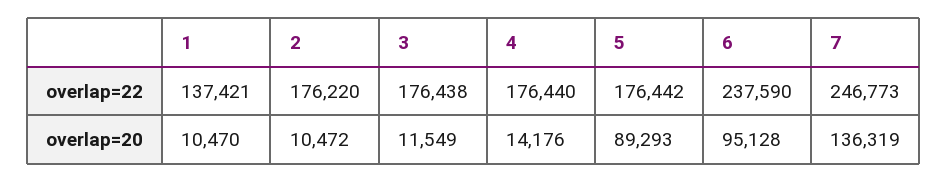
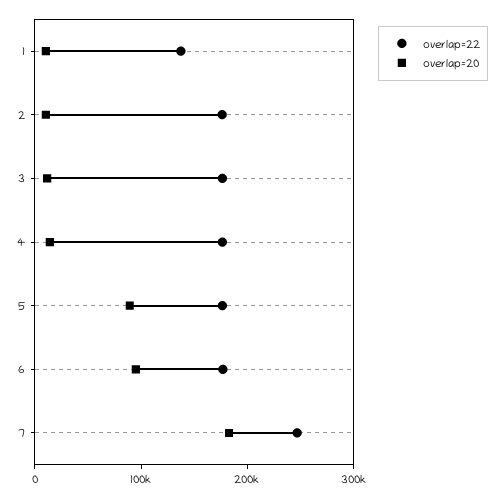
overlap=22, 6: 237590 -> 180000
overlap=20, 7: 136319 -> 180000

